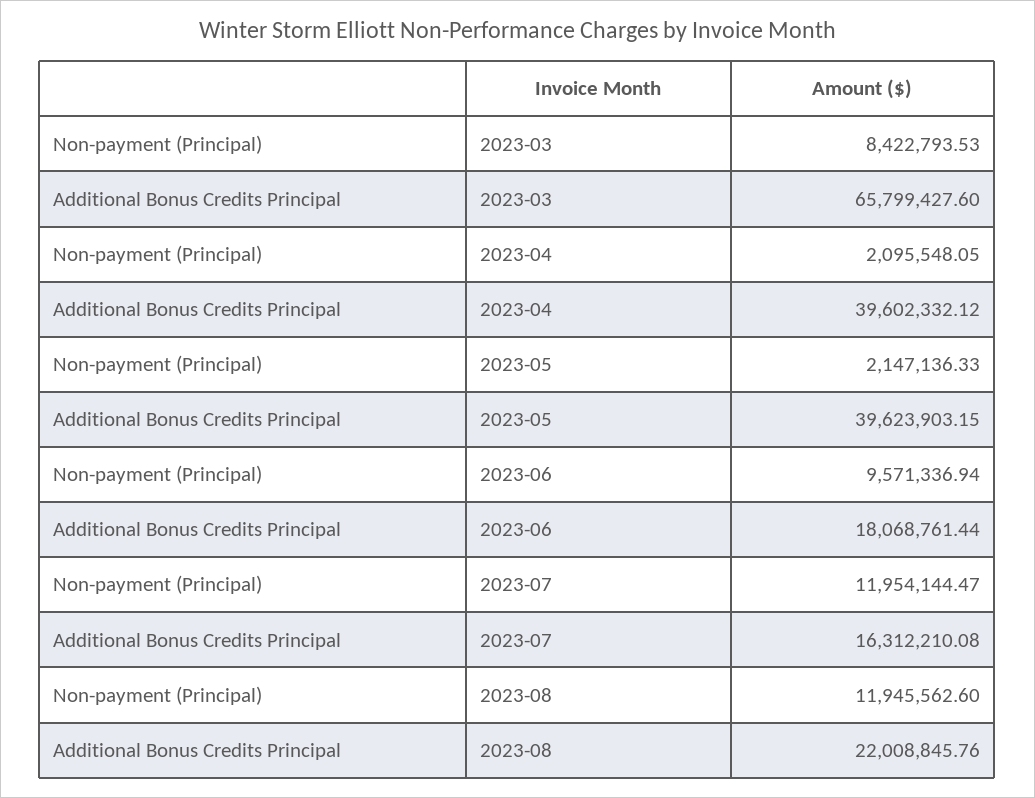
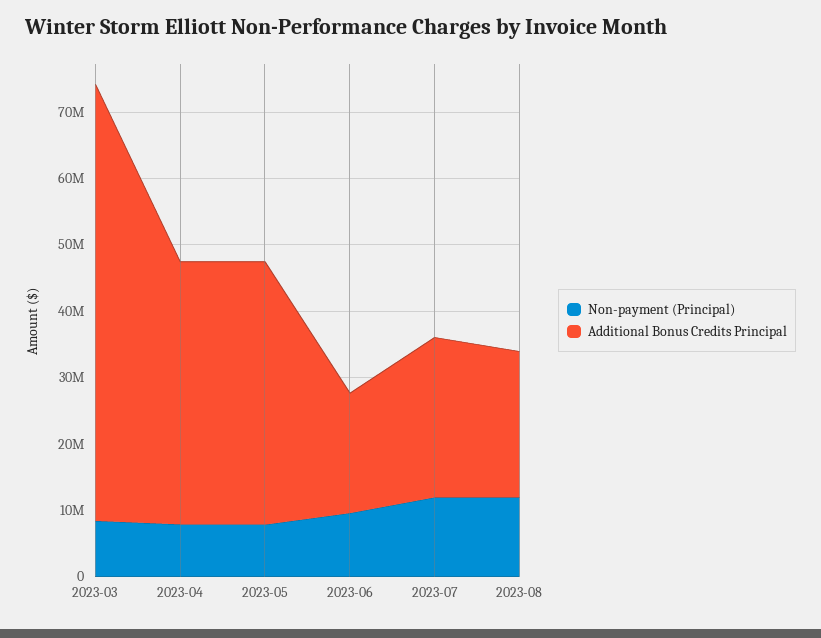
Non-payment (Principal), 2023-04: 2095548.05 -> 8000000
Non-payment (Principal), 2023-05: 2147136.33 -> 8000000
Additional Bonus Credits Principal, 2023-07: 16312210.08 -> 24000000

